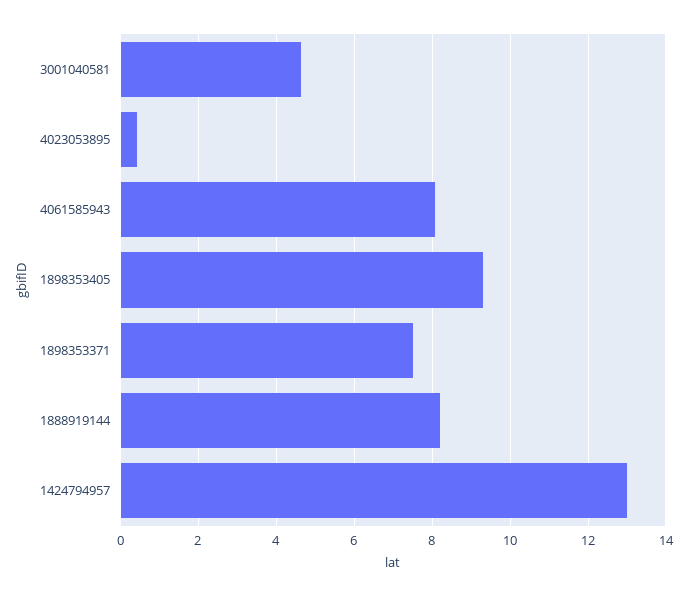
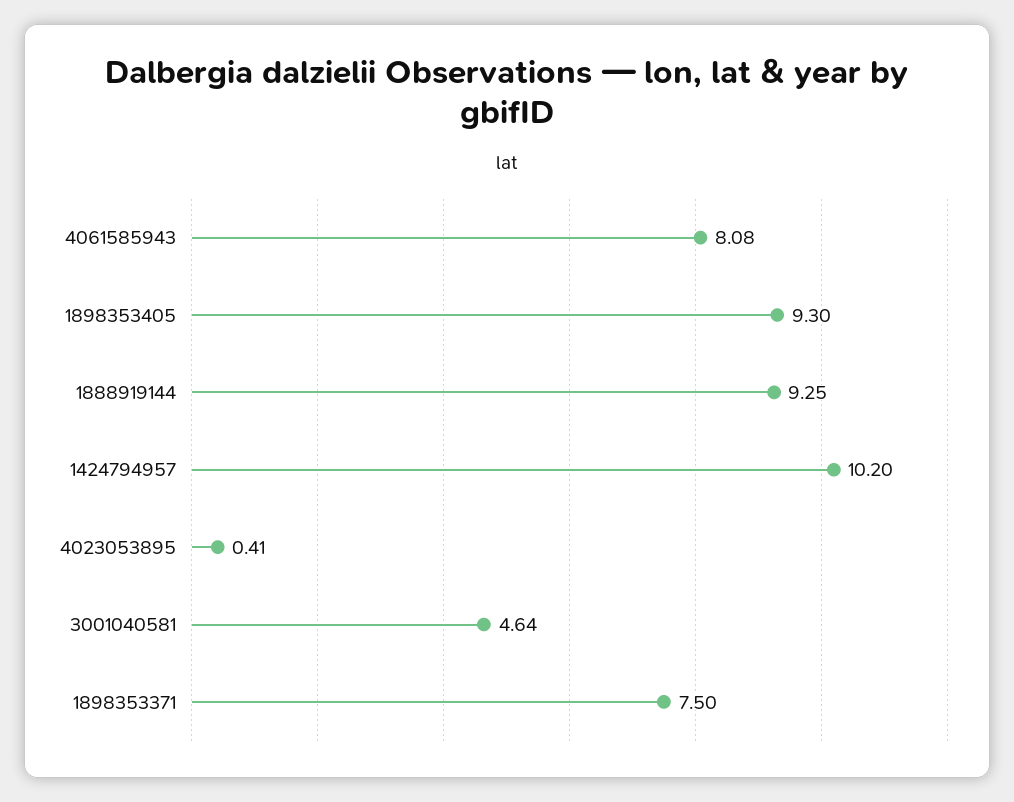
1888919144: 8.2 -> 9.25
1424794957: 13 -> 10.2

